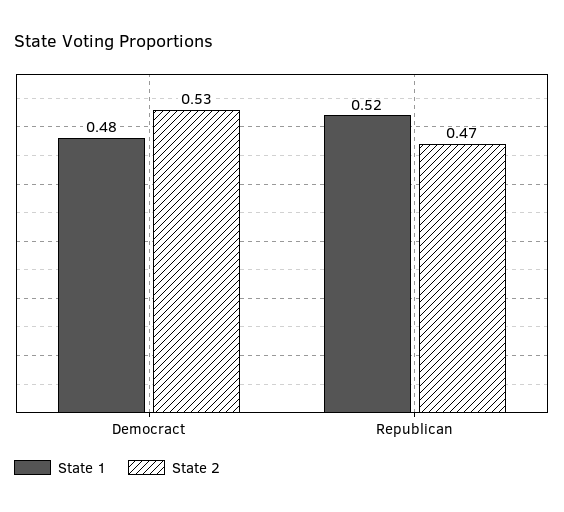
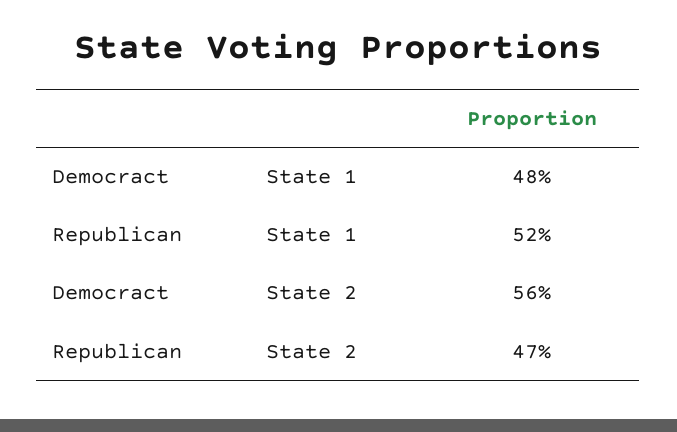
State 2, Democract: 0.53 -> 0.56

